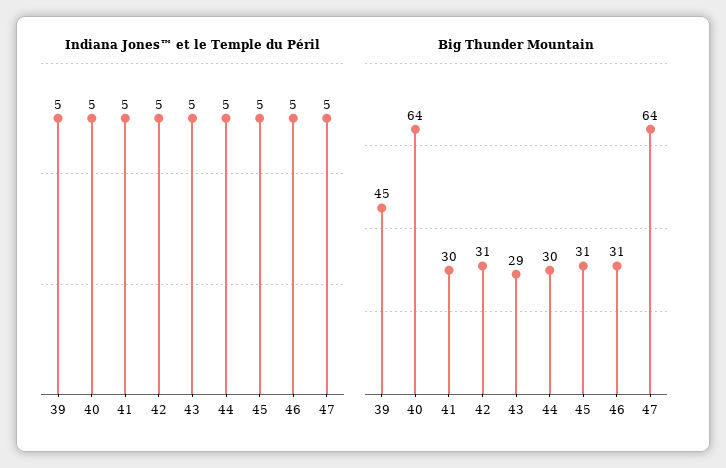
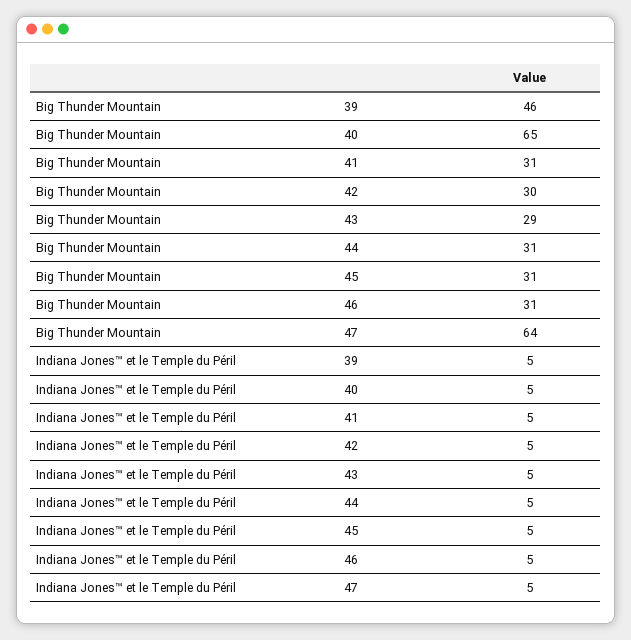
Big Thunder Mountain, 39: 45 -> 46
Big Thunder Mountain, 40: 64 -> 65
Big Thunder Mountain, 41: 30 -> 31
Big Thunder Mountain, 42: 31 -> 30
Big Thunder Mountain, 44: 30 -> 31

